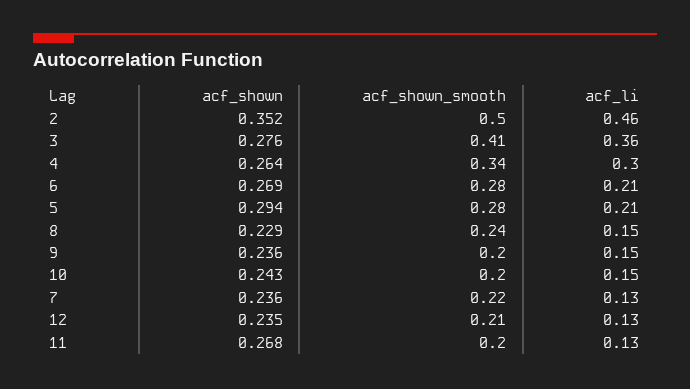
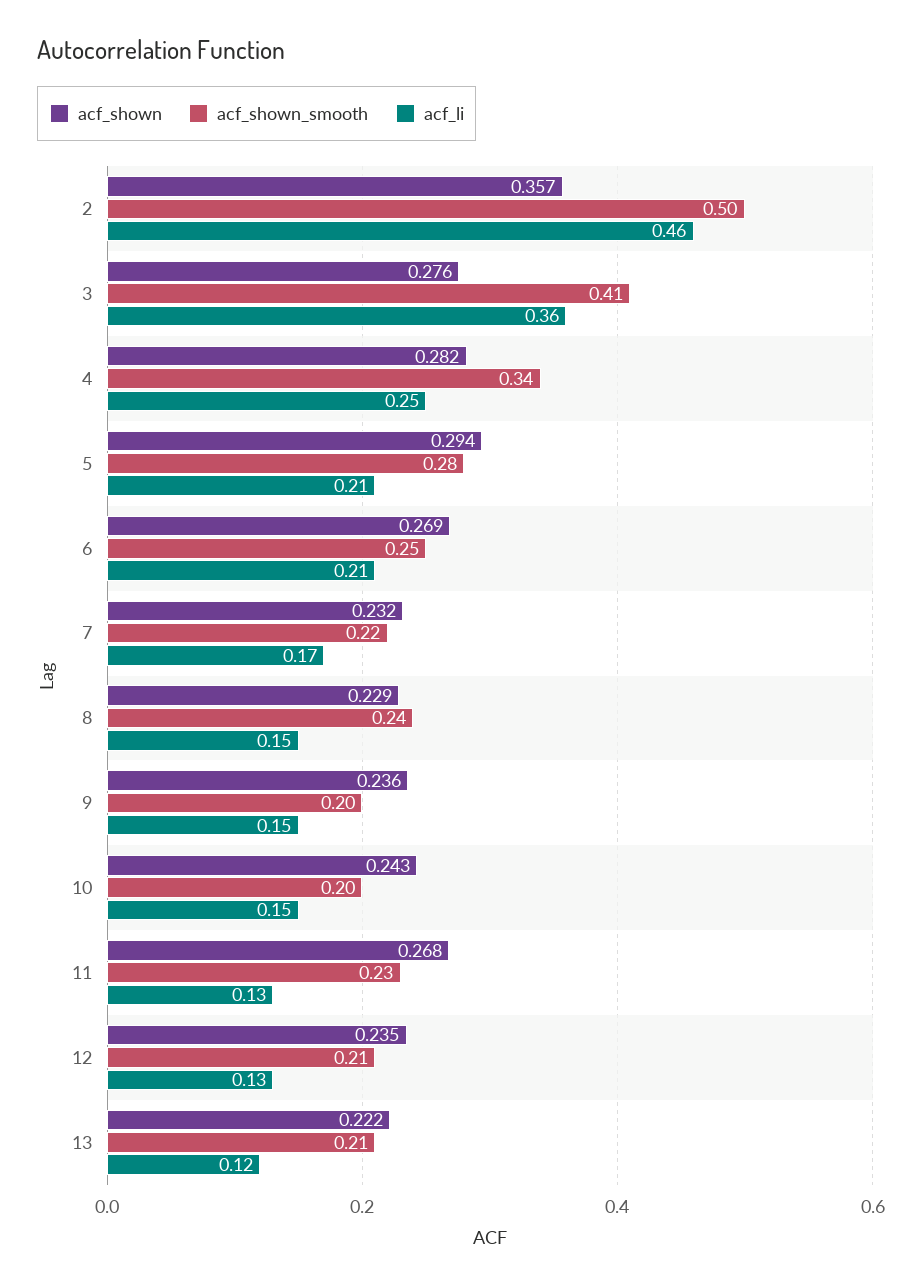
acf_shown, 2: 0.352 -> 0.357
acf_shown, 4: 0.264 -> 0.282
acf_li, 4: 0.3 -> 0.25
acf_shown_smooth, 6: 0.28 -> 0.25
acf_shown, 7: 0.236 -> 0.232
acf_li, 7: 0.13 -> 0.17
acf_shown_smooth, 11: 0.2 -> 0.23
acf_shown, 13: none -> 0.222
acf_shown_smooth, 13: none -> 0.21
acf_li, 13: none -> 0.12

